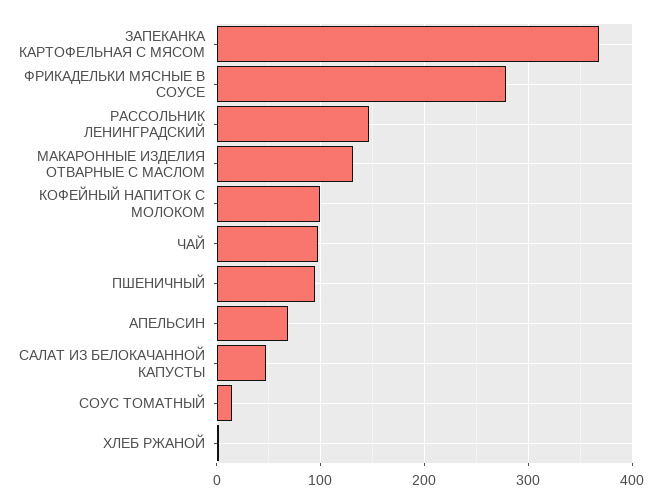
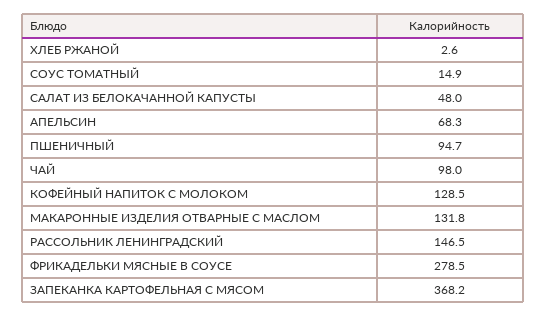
КОФЕЙНЫЙ НАПИТОК С МОЛОКОМ: 100 -> 128.5

